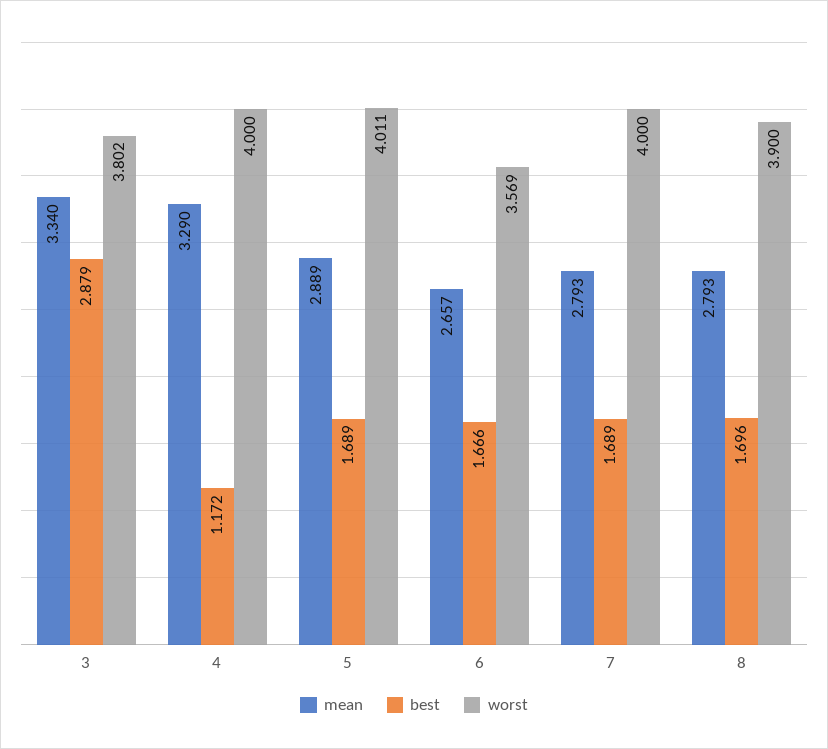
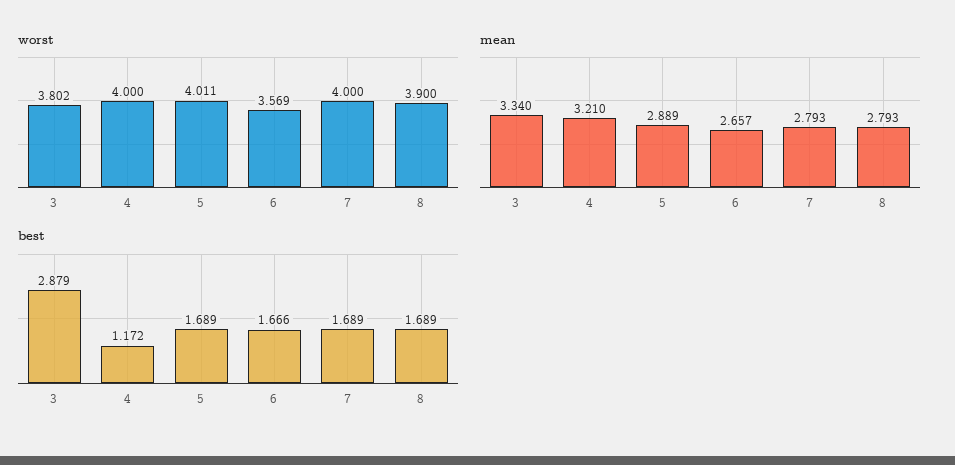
mean, 4: 3.29 -> 3.21
best, 8: 1.696 -> 1.689

